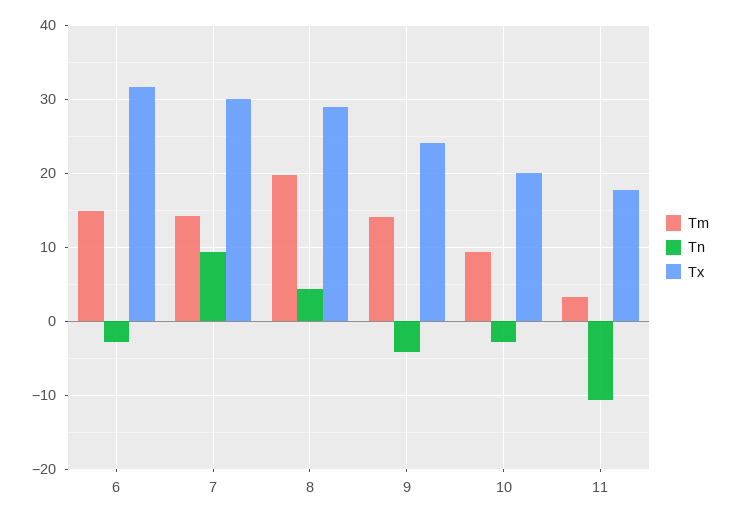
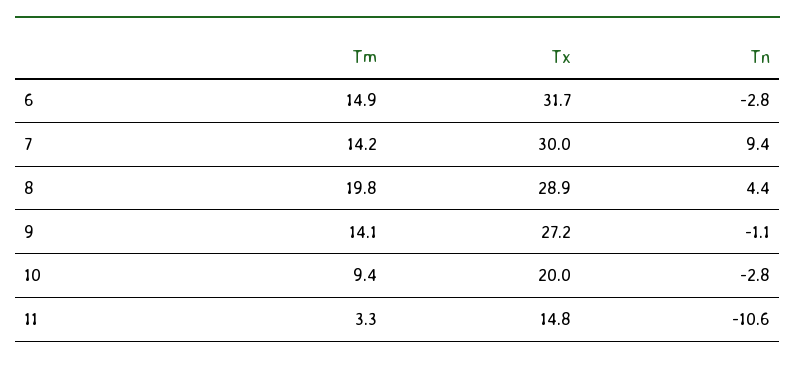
Tn, 9: -4 -> -1.1
Tx, 9: 24 -> 27.2
Tx, 11: 18 -> 14.8

